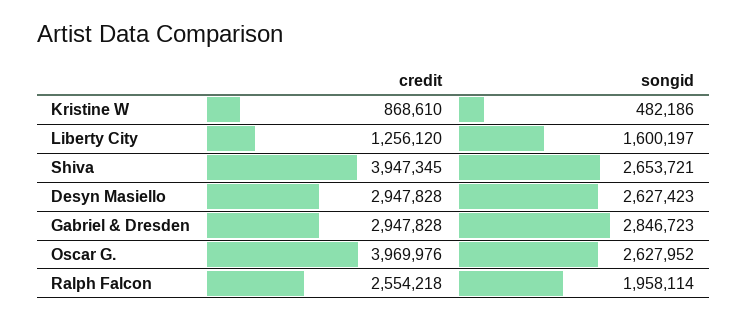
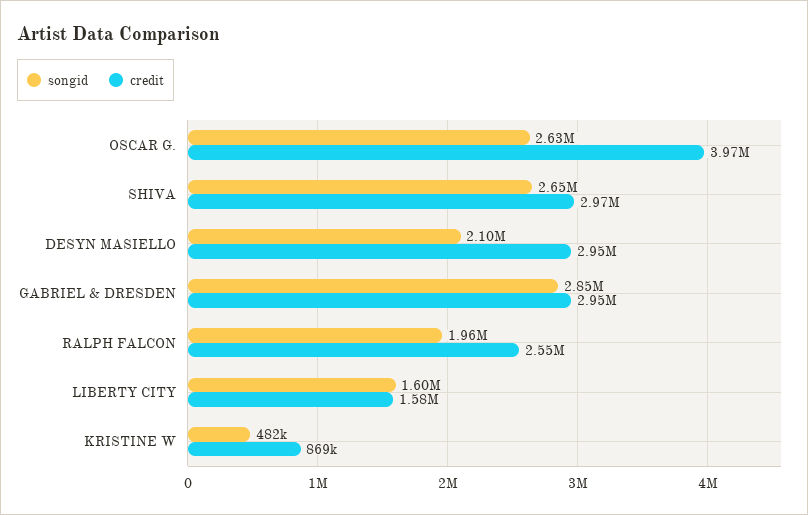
credit, Liberty City: 1256120 -> 1580000
credit, Shiva: 3947345 -> 2970000
songid, Desyn Masiello: 2627423 -> 2100000

